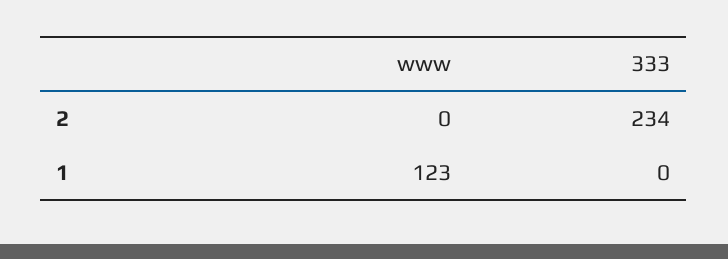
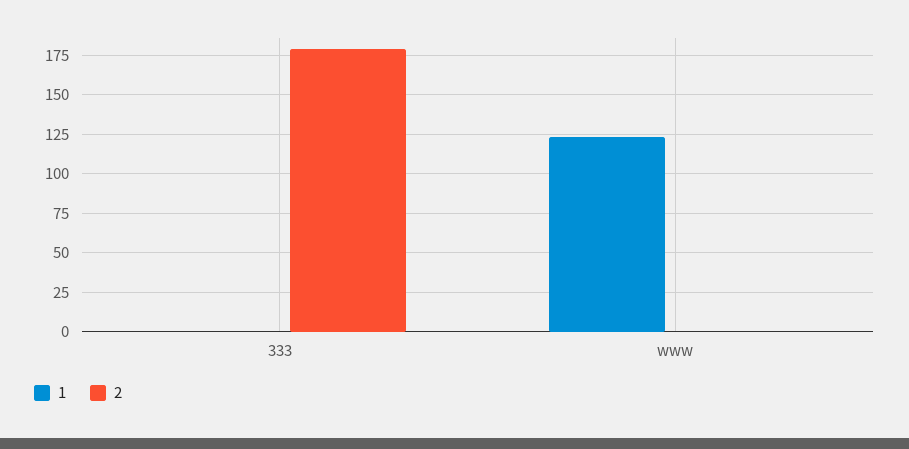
2, 333: 234 -> 180

